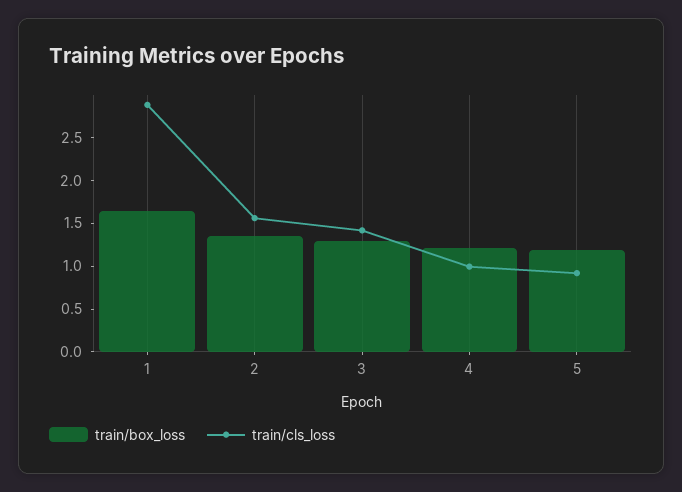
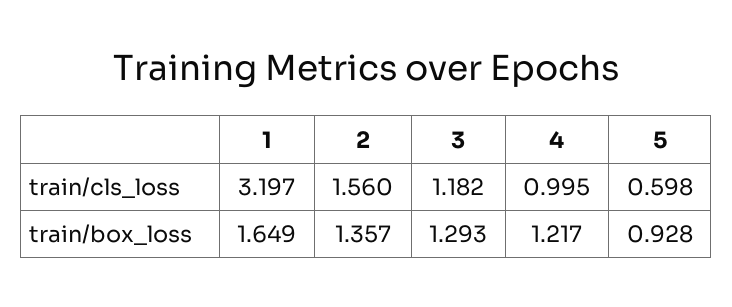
train/cls_loss, 1: 2.9 -> 3.197
train/cls_loss, 3: 1.4 -> 1.182
train/box_loss, 5: 1.2 -> 0.928
train/cls_loss, 5: 0.9 -> 0.598

